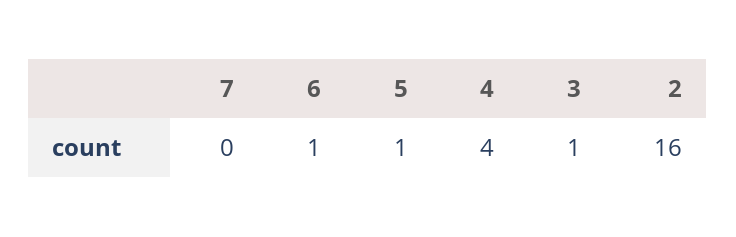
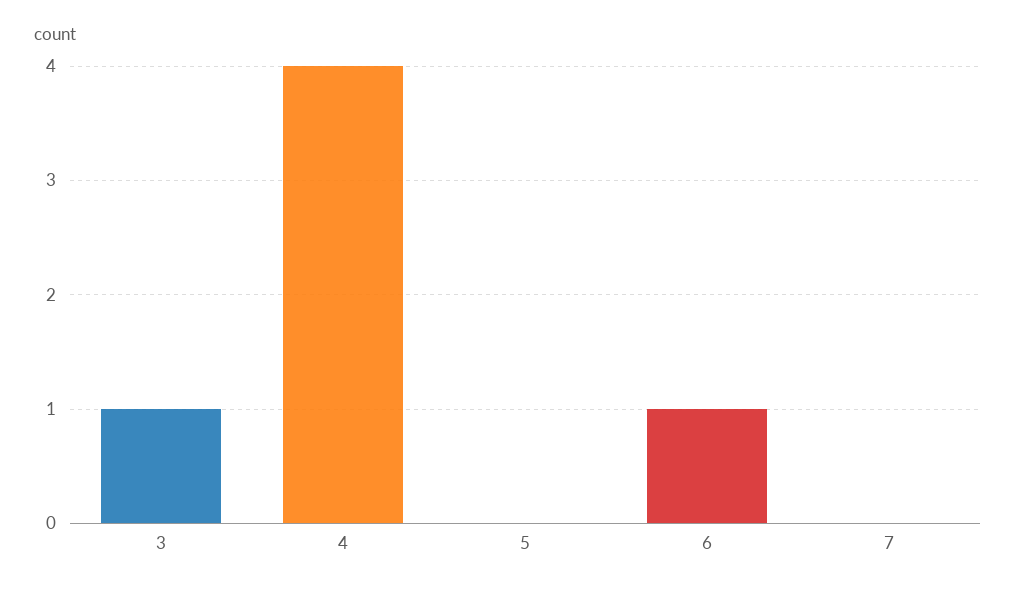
5: 1 -> 0
2: 16 -> none

